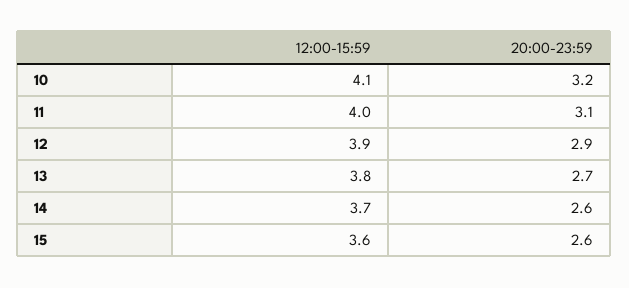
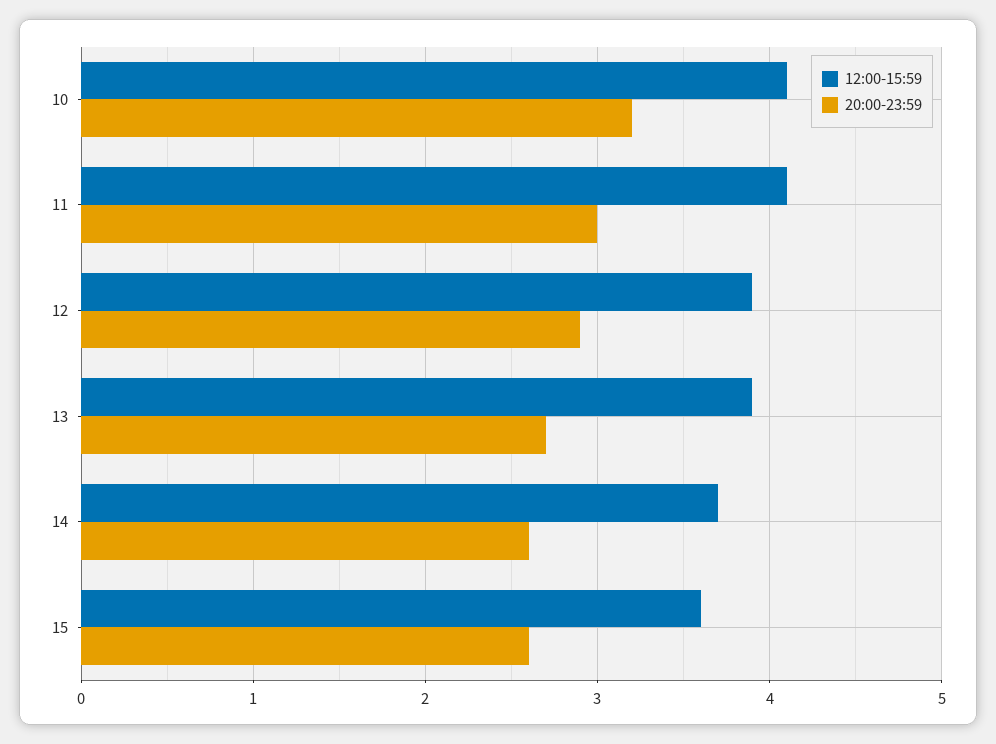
12:00-15:59, 11: 4 -> 4.1
20:00-23:59, 11: 3.1 -> 3
12:00-15:59, 13: 3.8 -> 3.9

